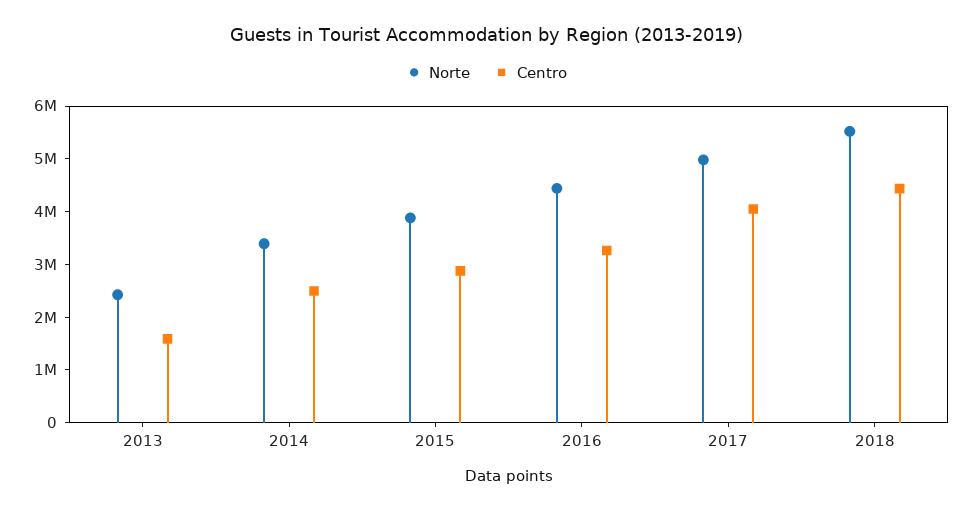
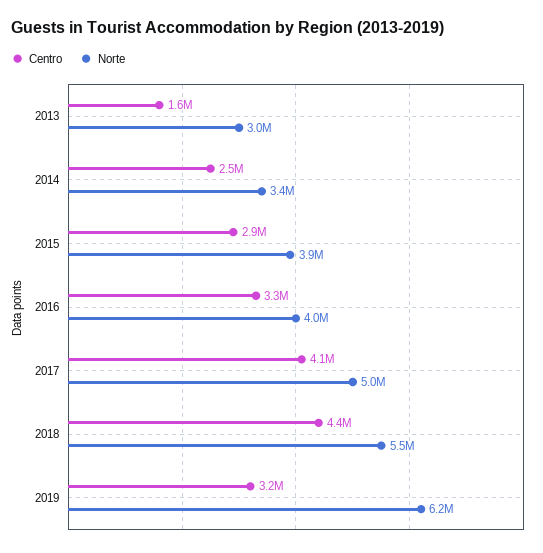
Norte, 2013: 2400000 -> 3000000
Norte, 2016: 4400000 -> 4000000
Centro, 2019: none -> 3200000
Norte, 2019: none -> 6200000

